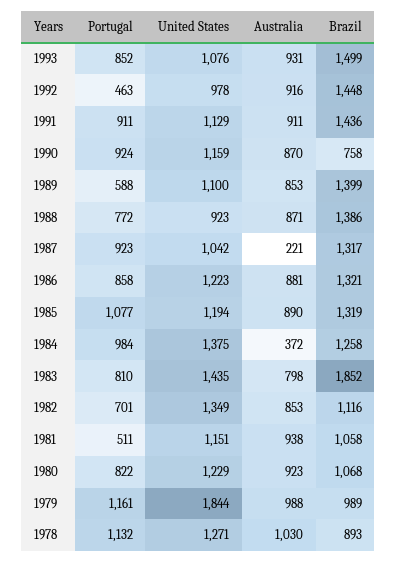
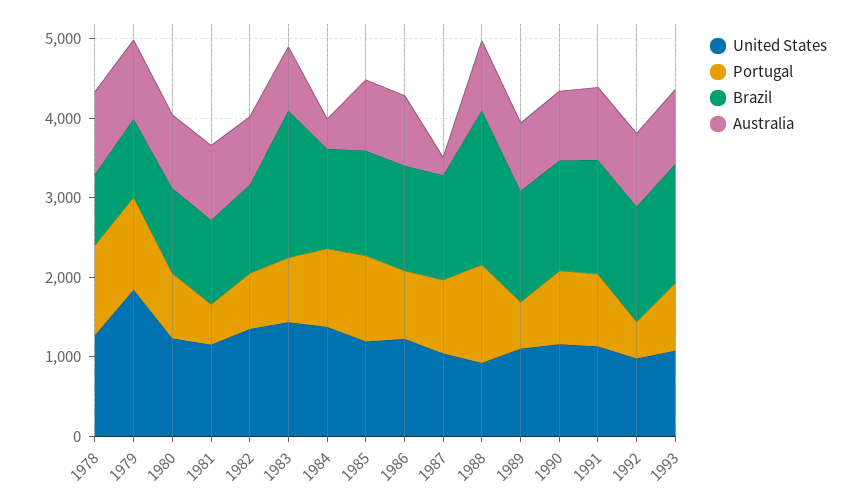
Brazil, 1990: 758 -> 1400
Portugal, 1988: 772 -> 1200
Brazil, 1988: 1386 -> 2000

